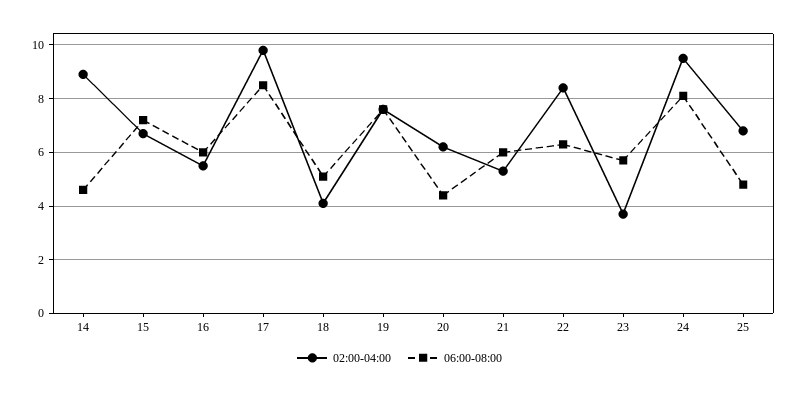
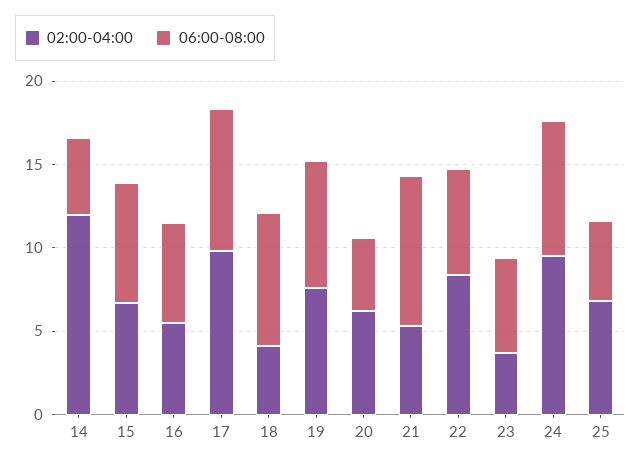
02:00-04:00, 14: 9 -> 12
06:00-08:00, 18: 5 -> 8
06:00-08:00, 21: 6 -> 9

